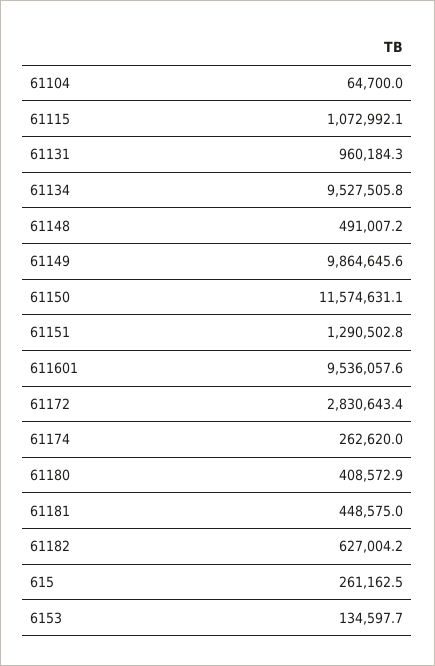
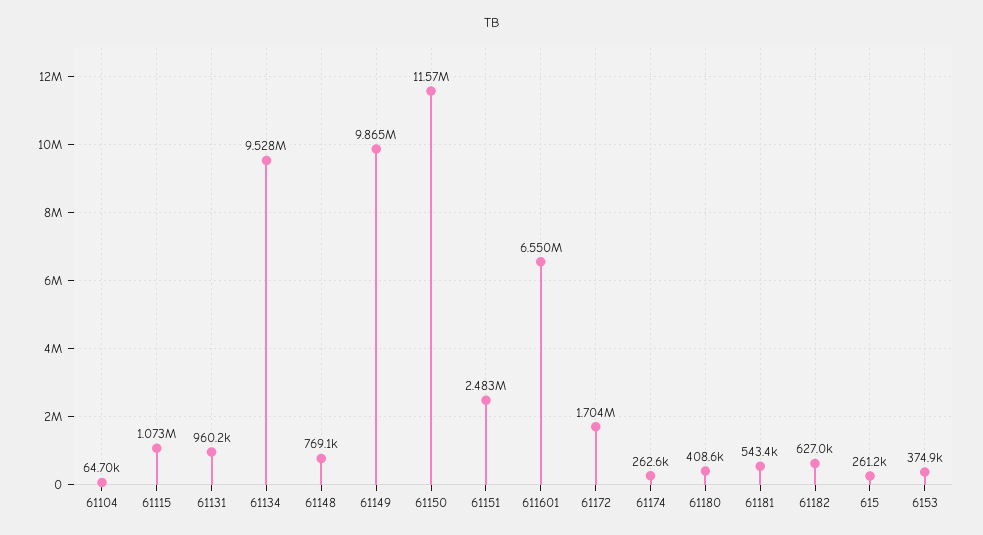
61148: 491007.2 -> 769100
61151: 1290502.8 -> 2483000
611601: 9536057.6 -> 6550000
61172: 2830643.4 -> 1704000
61181: 448575 -> 543400
6153: 134597.7 -> 374900

